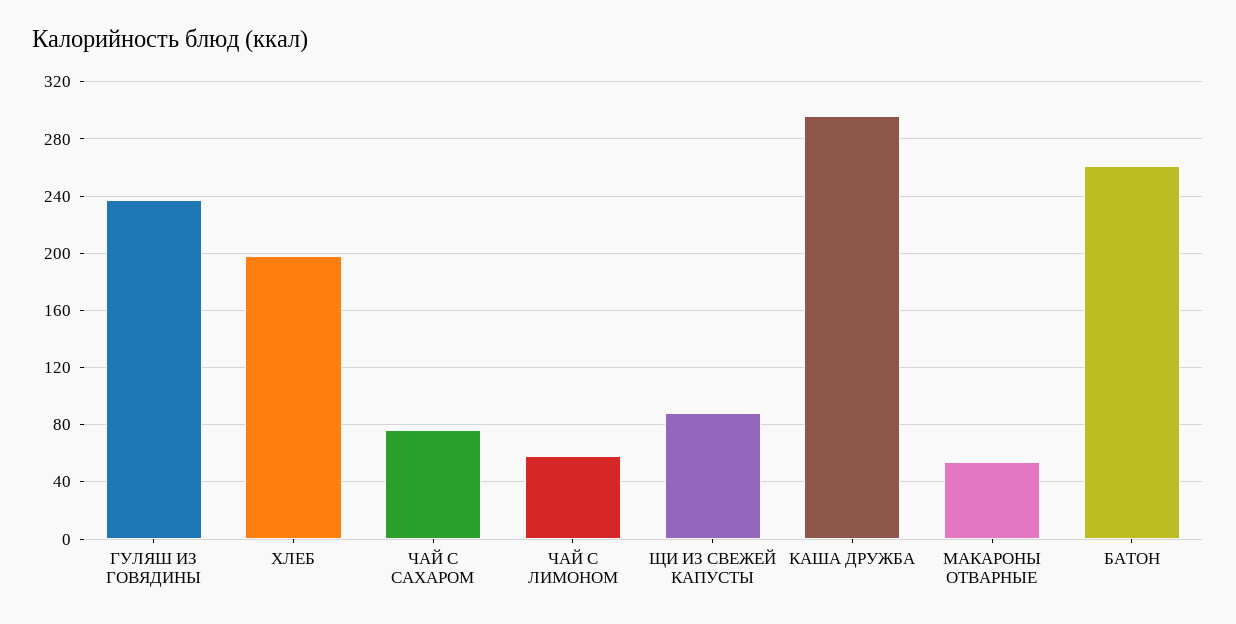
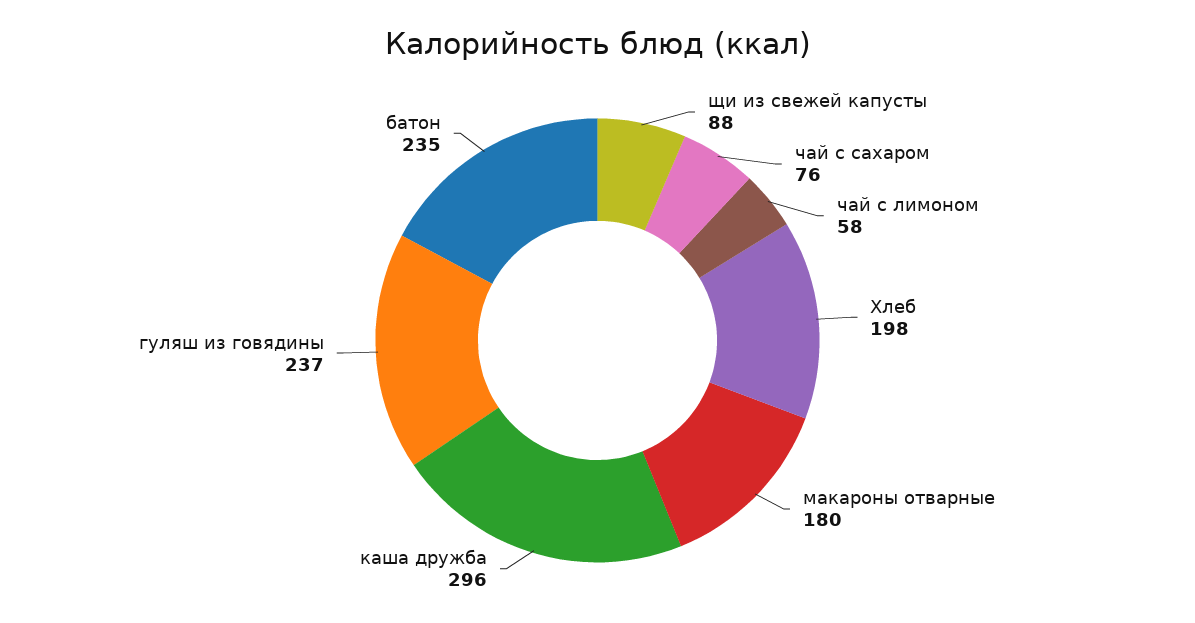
МАКАРОНЫ ОТВАРНЫЕ: 55 -> 180
БАТОН: 260 -> 235

